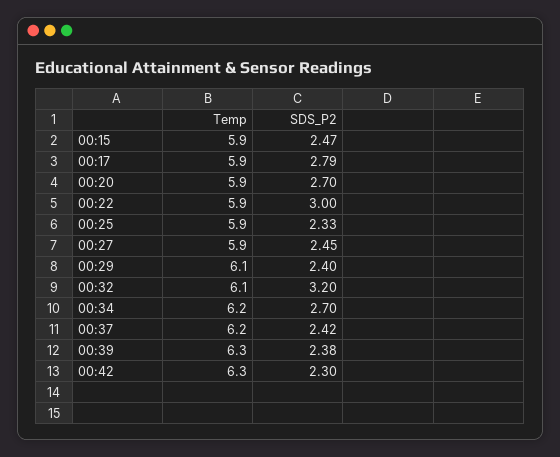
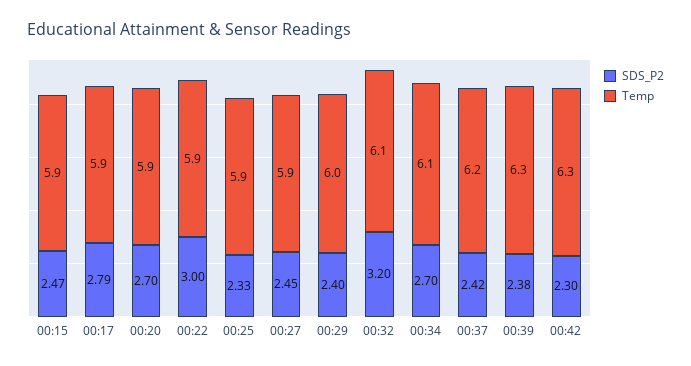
Temp, 00:29: 6.1 -> 6
Temp, 00:34: 6.2 -> 6.1

